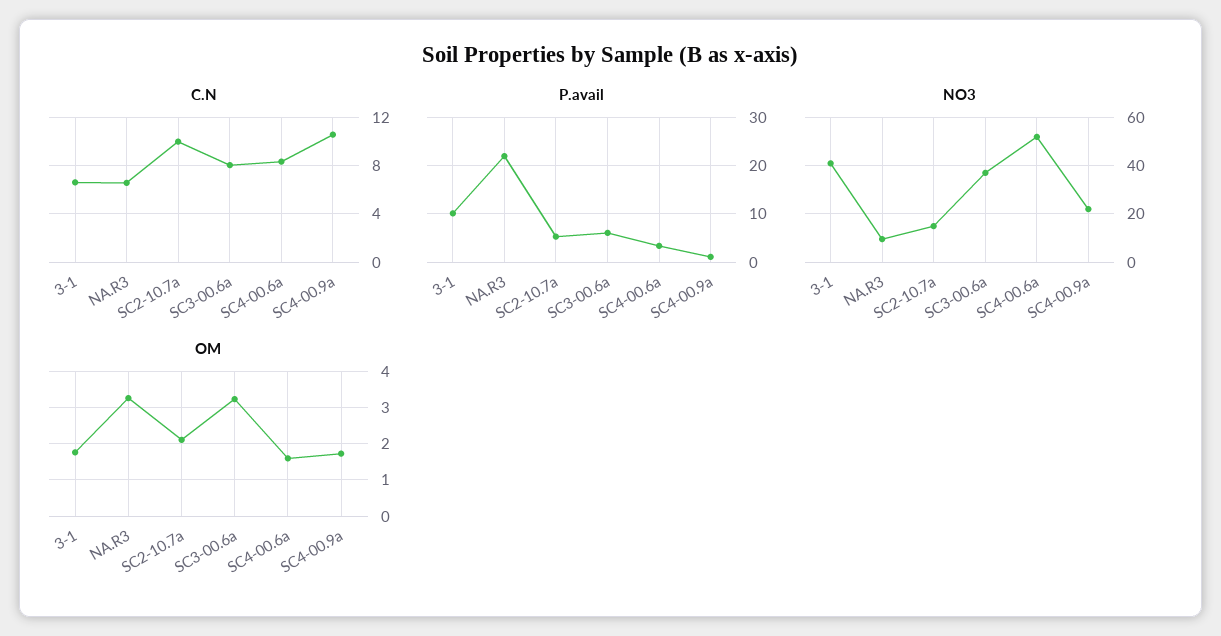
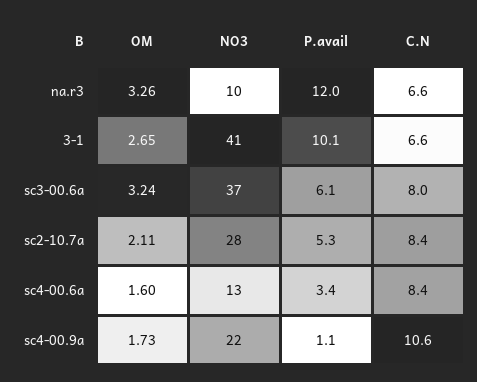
C.N, SC2-10.7a: 10 -> 8.4
P.avail, NA.R3: 22 -> 12
NO3, SC2-10.7a: 15 -> 28
NO3, SC4-00.6a: 52.5 -> 13
OM, 3-1: 1.8 -> 2.65

